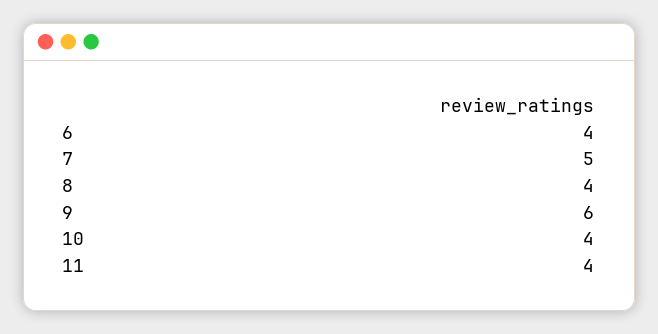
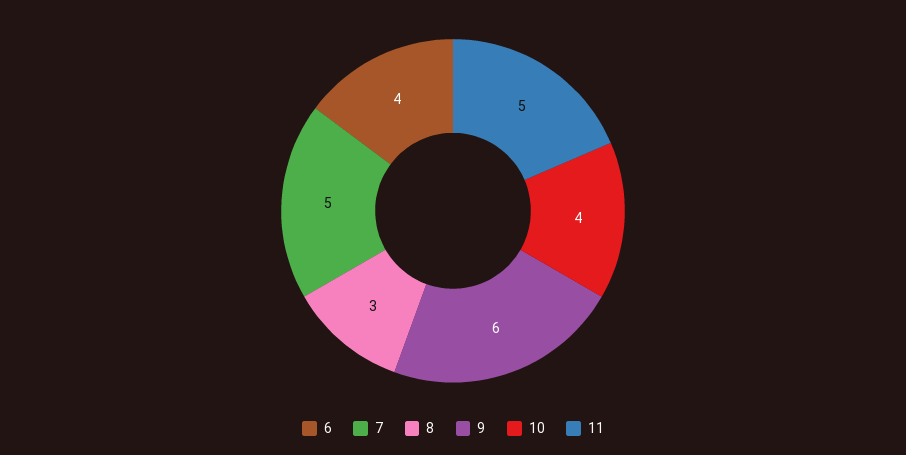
8: 4 -> 3
11: 4 -> 5

